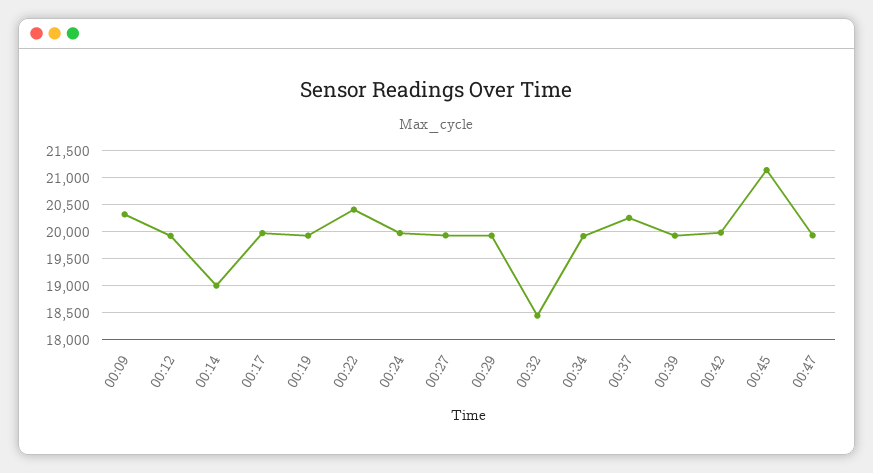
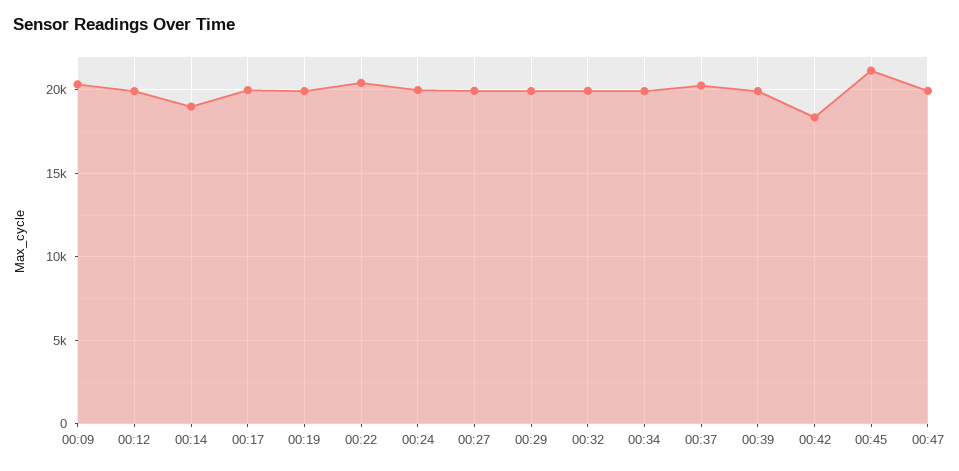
00:32: 18500 -> 20000
00:42: 20000 -> 18500

